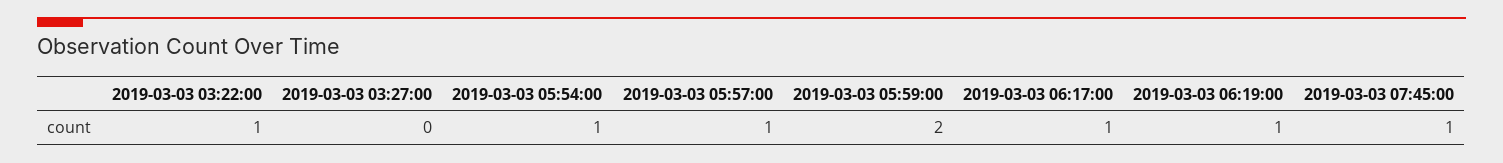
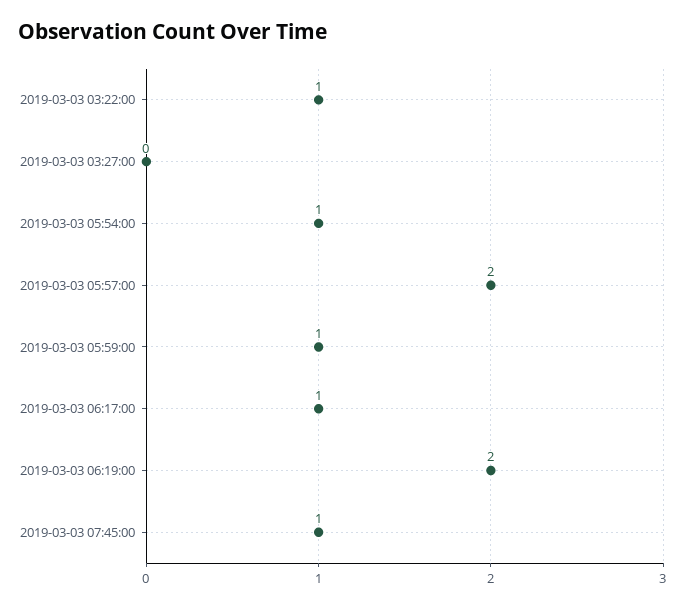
2019-03-03 05:57:00: 1 -> 2
2019-03-03 05:59:00: 2 -> 1
2019-03-03 06:19:00: 1 -> 2

